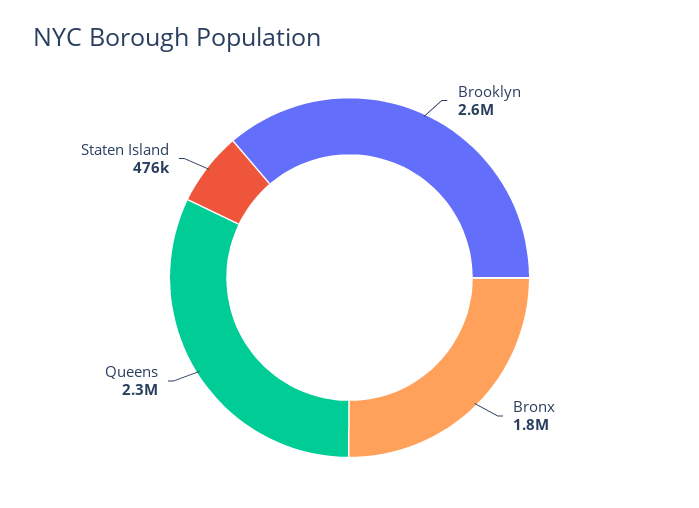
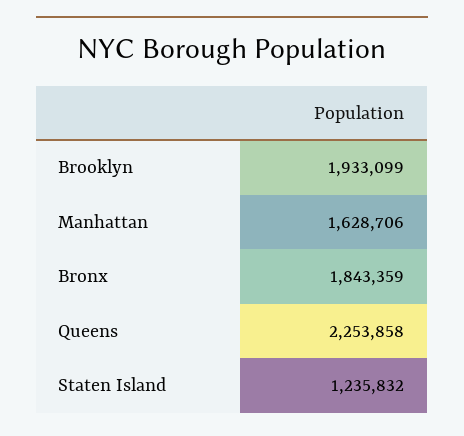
Brooklyn: 2600000 -> 1933099
Staten Island: 476000 -> 1235832
Manhattan: none -> 1628706

